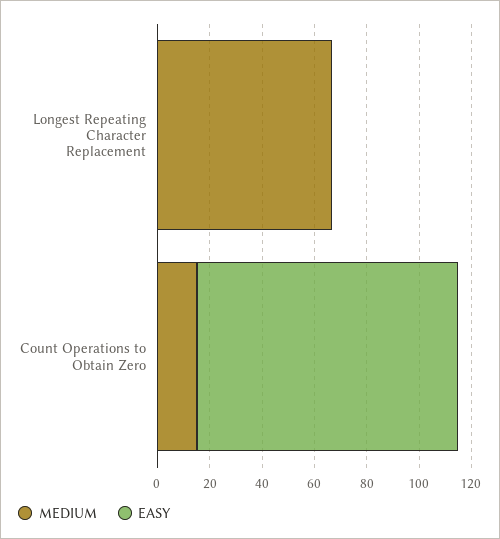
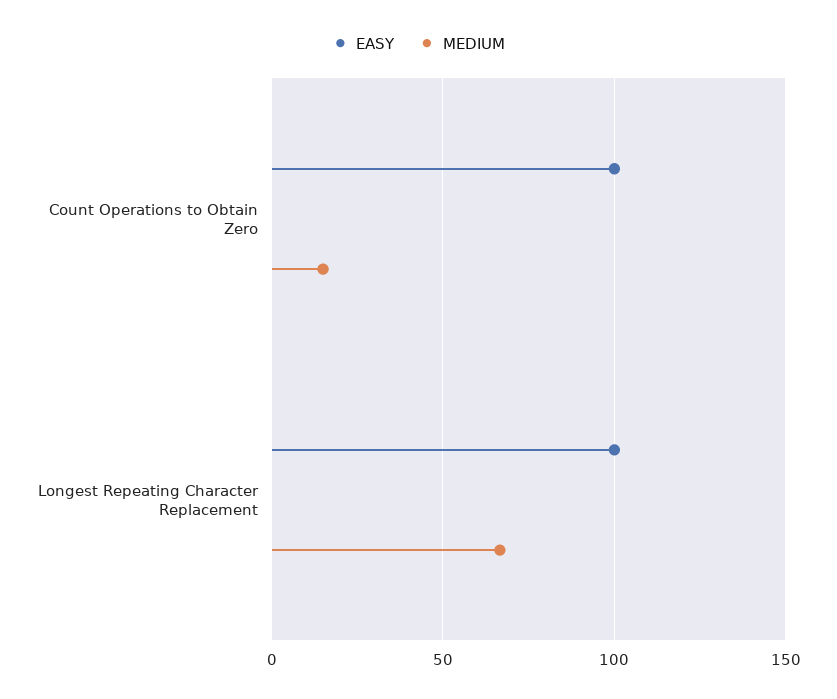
EASY, Longest Repeating Character Replacement: 0 -> 100

